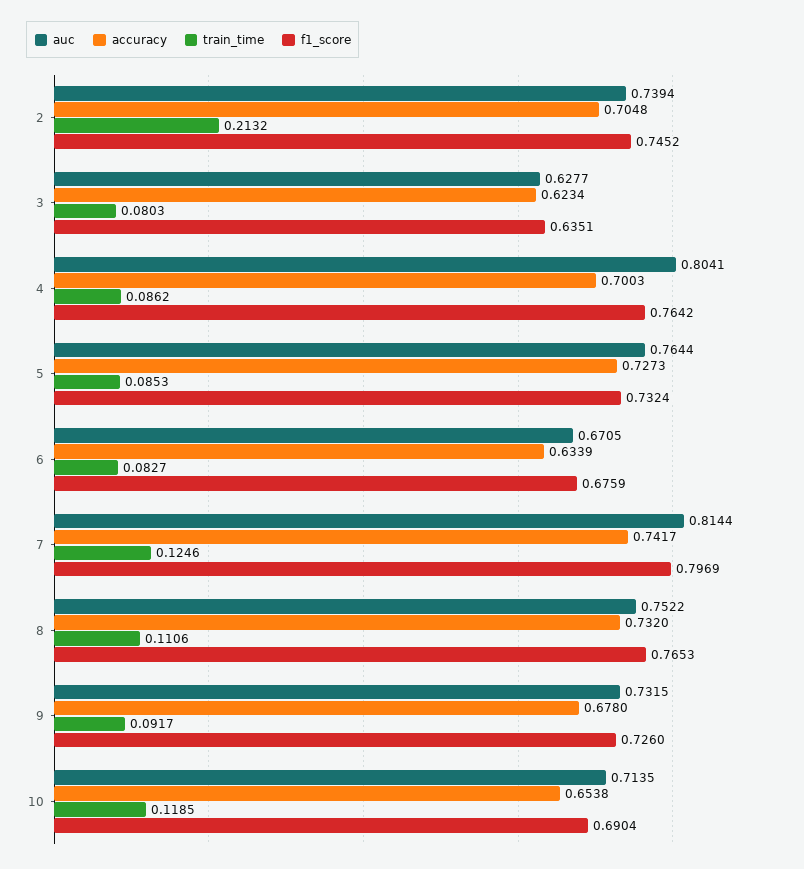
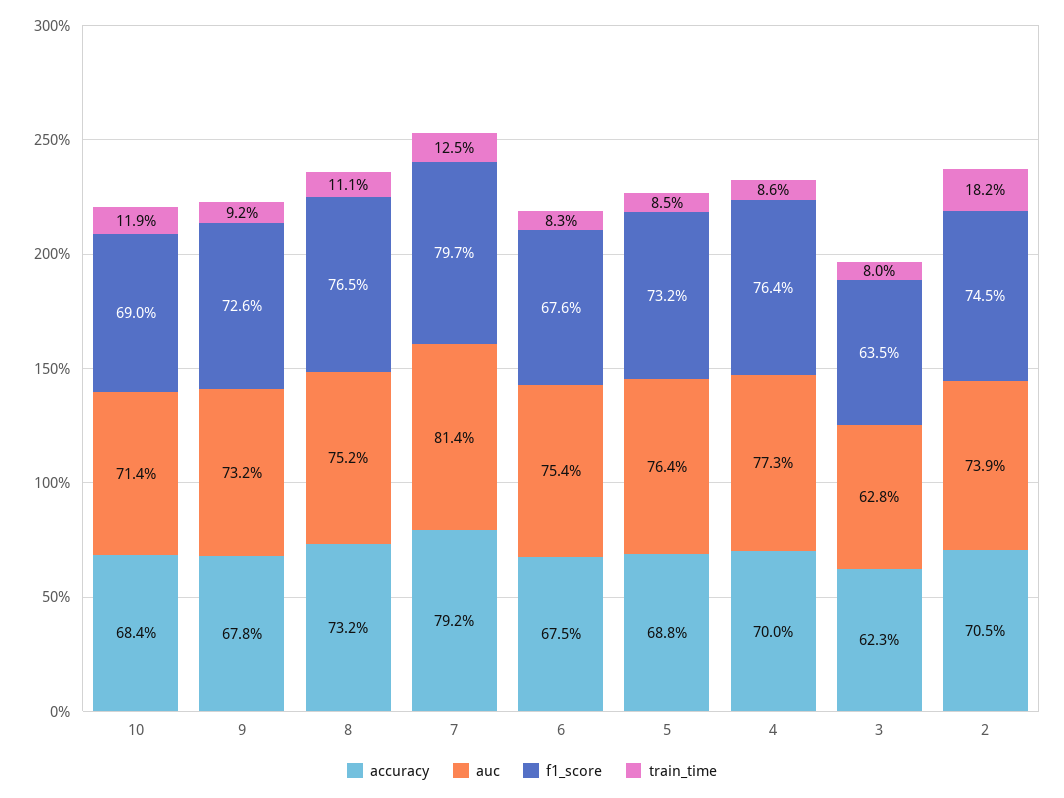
train_time, 2: 0.2132 -> 0.182
auc, 4: 0.8041 -> 0.773
accuracy, 5: 0.7273 -> 0.688
auc, 6: 0.6705 -> 0.754
accuracy, 6: 0.6339 -> 0.675
accuracy, 7: 0.7417 -> 0.792
accuracy, 10: 0.6538 -> 0.684

